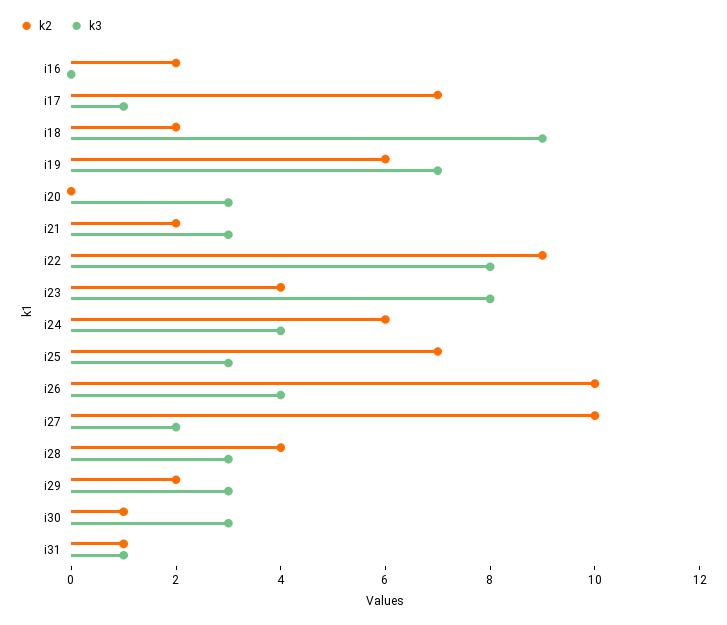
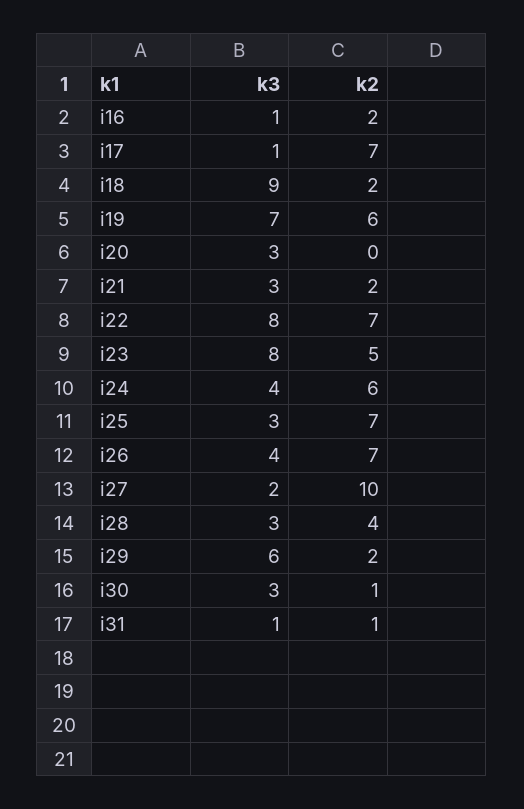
k3, i16: 0 -> 1
k2, i22: 9 -> 7
k2, i23: 4 -> 5
k2, i26: 10 -> 7
k3, i29: 3 -> 6

